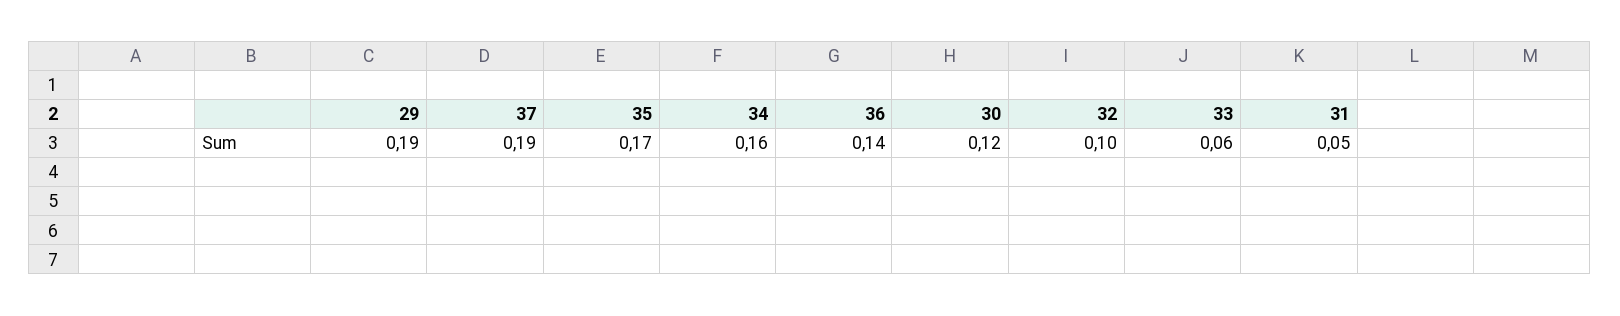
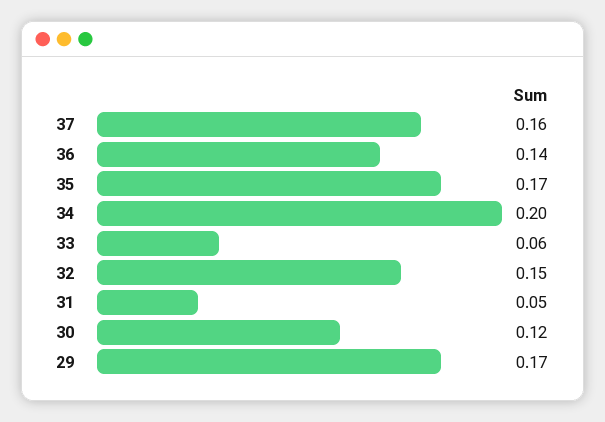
29: 0.19 -> 0.17
37: 0.19 -> 0.16
34: 0.16 -> 0.2
32: 0.1 -> 0.15

